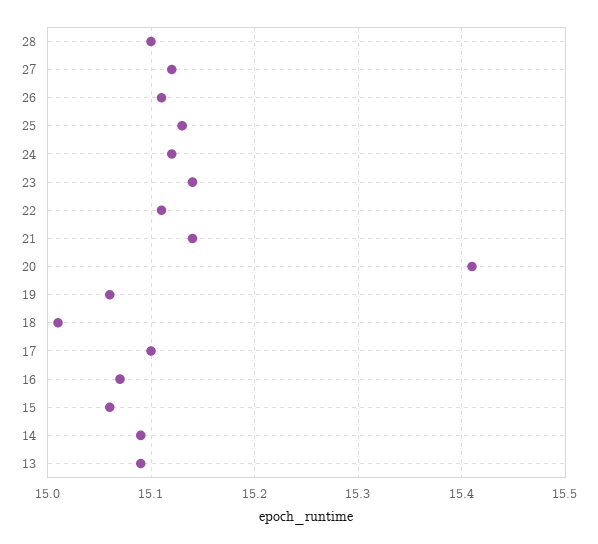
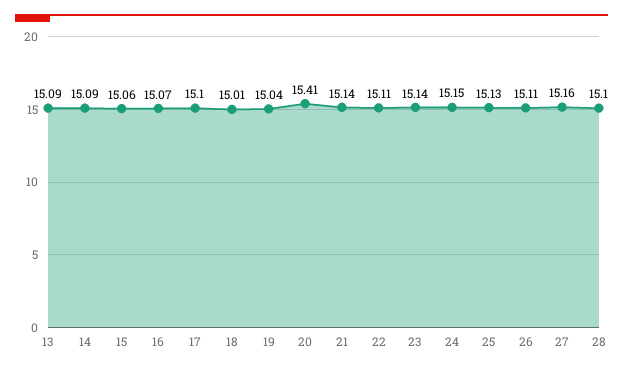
27: 15.12 -> 15.16
24: 15.12 -> 15.15
19: 15.06 -> 15.04

